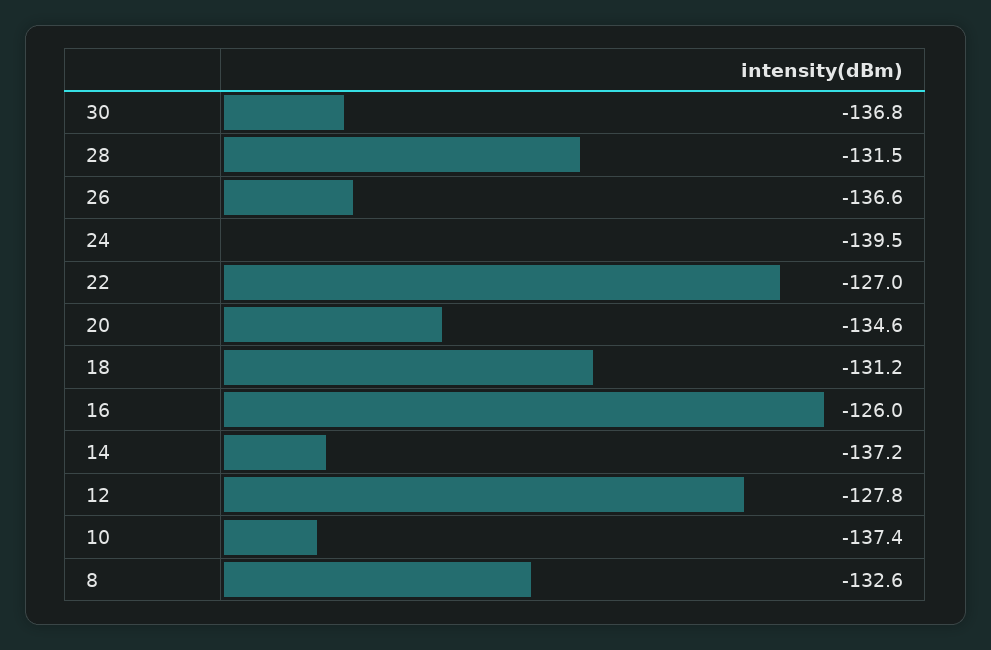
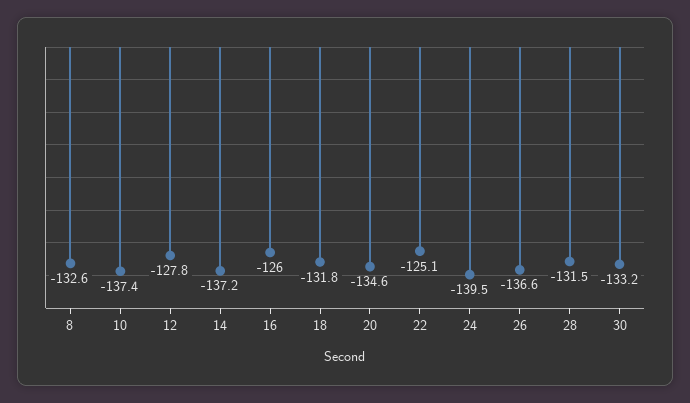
30: -136.8 -> -133.2
22: -127 -> -125.1
18: -131.2 -> -131.8

